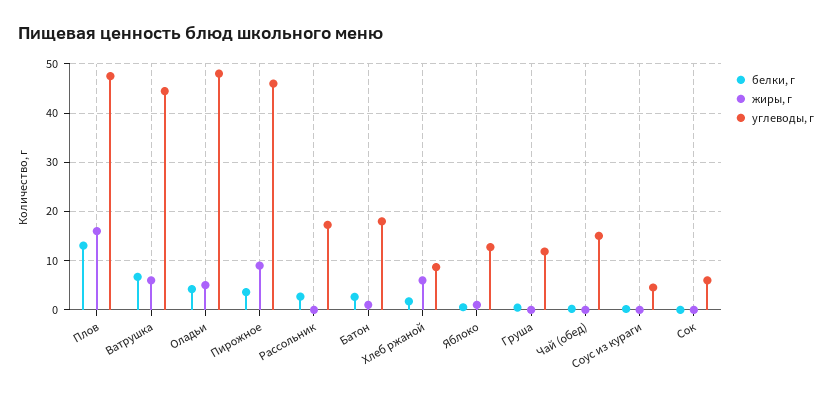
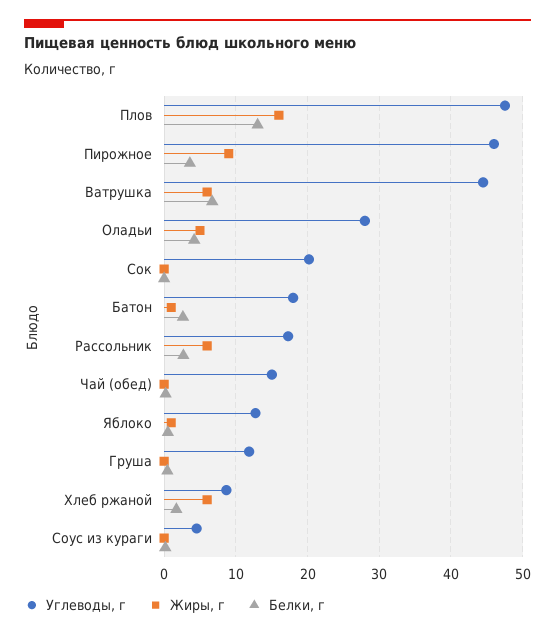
углеводы, г, Оладьи: 48 -> 28
жиры, г, Рассольник: 0 -> 6
углеводы, г, Сок: 6 -> 20

